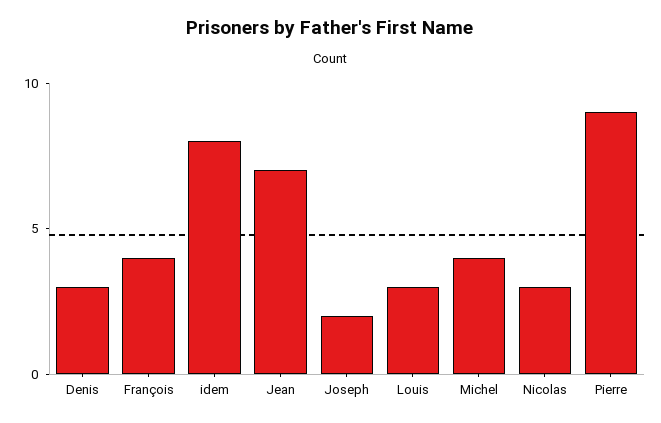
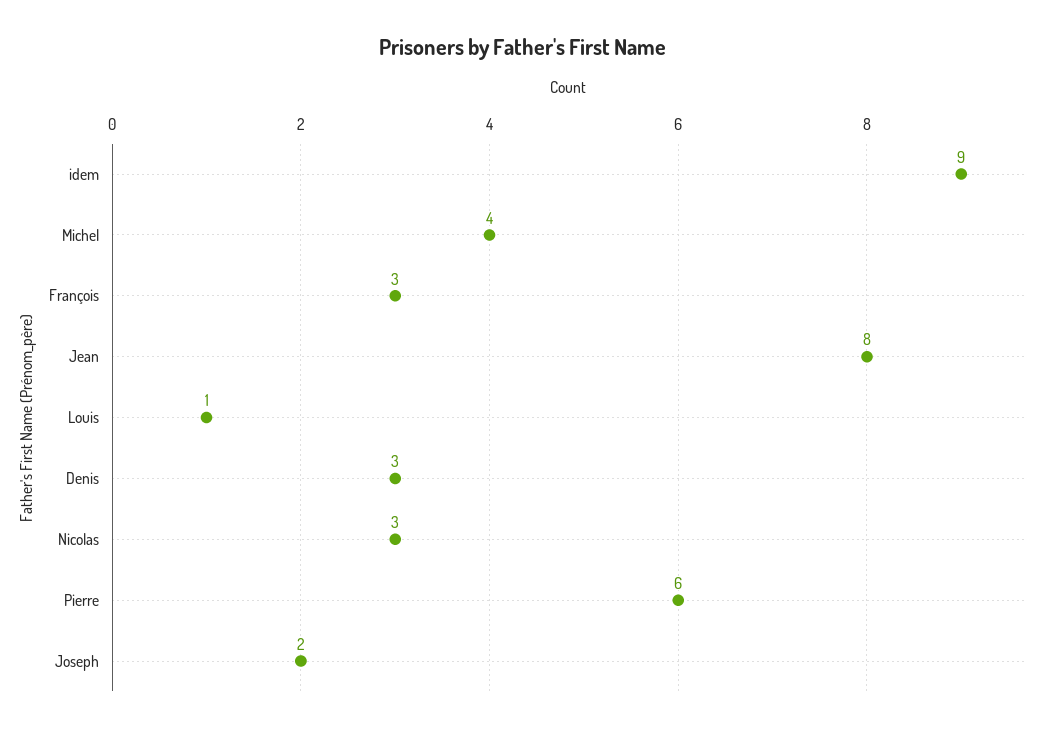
François: 4 -> 3
idem: 8 -> 9
Jean: 7 -> 8
Louis: 3 -> 1
Pierre: 9 -> 6

